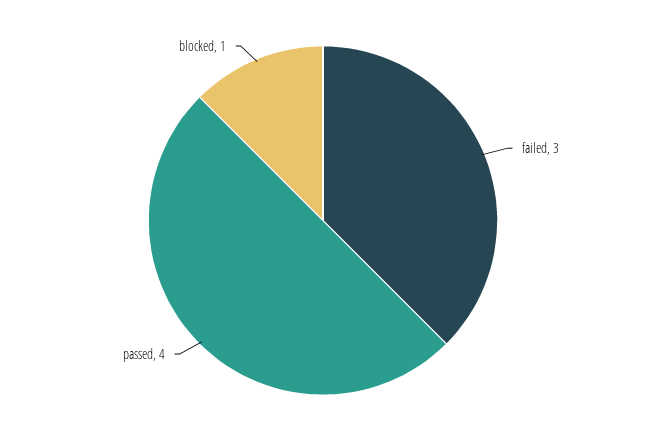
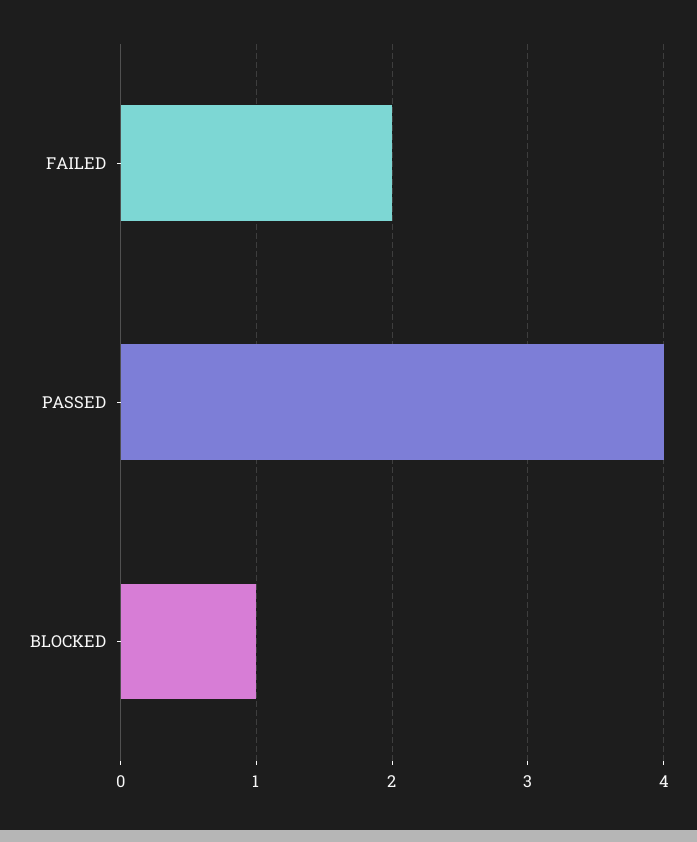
failed: 3 -> 2

